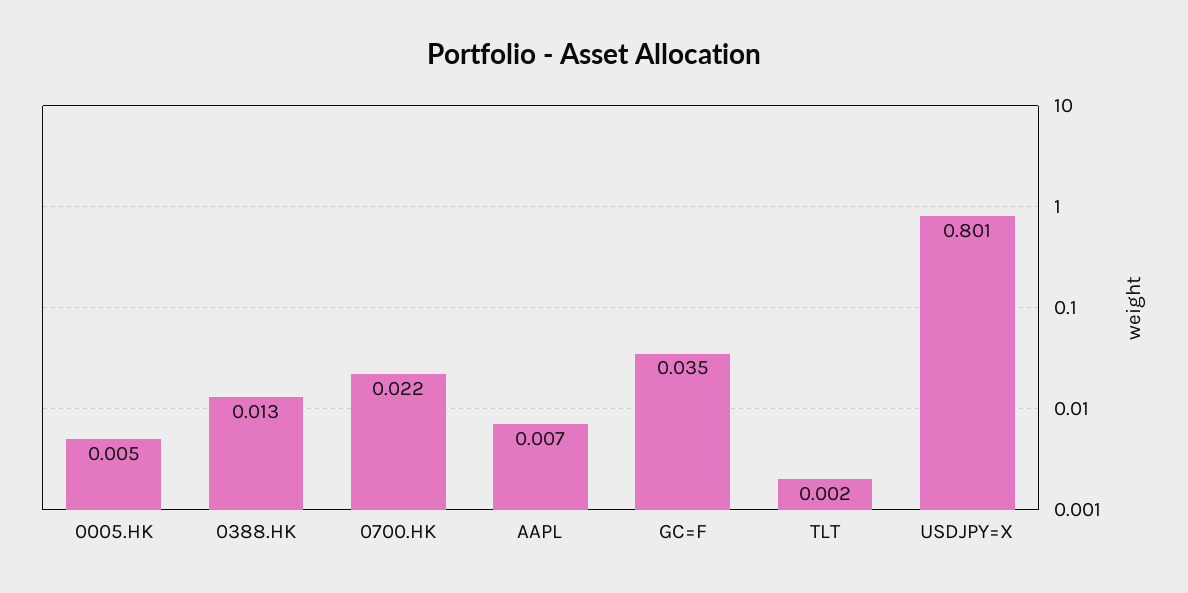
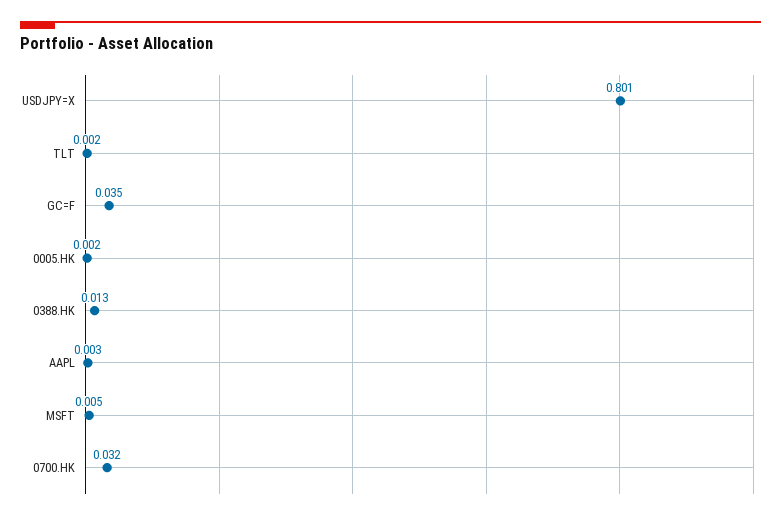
0005.HK: 0.005 -> 0.002
0700.HK: 0.022 -> 0.032
AAPL: 0.007 -> 0.003
MSFT: none -> 0.005

